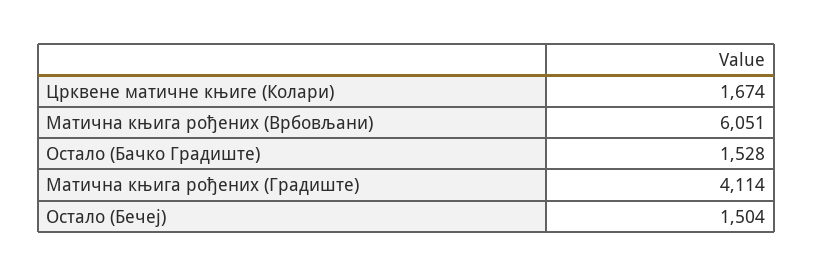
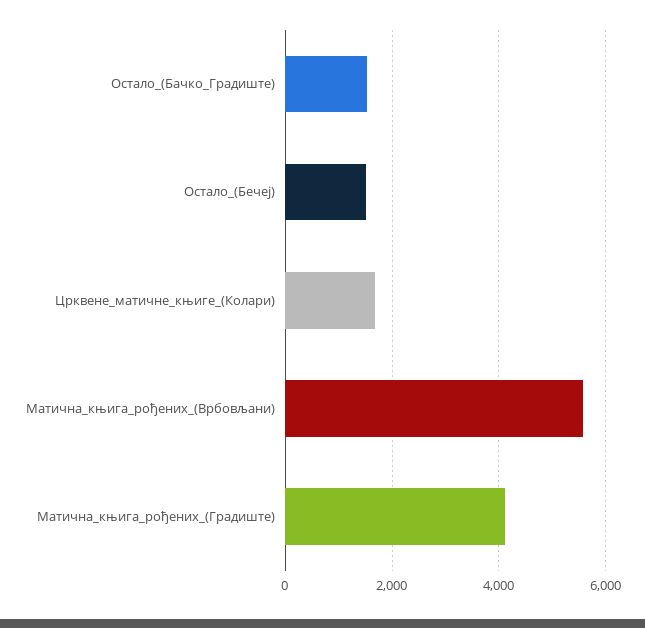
Матична књига рођених (Врбовљани): 6051 -> 5600

